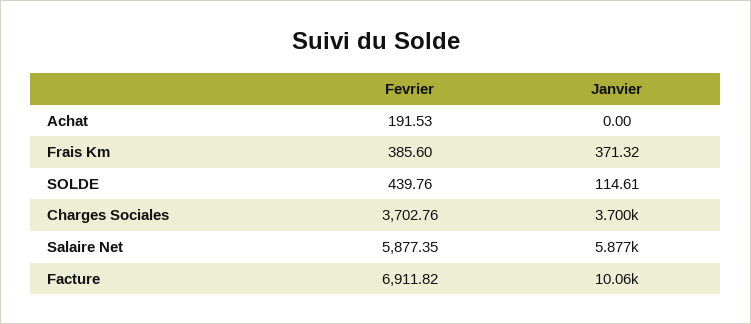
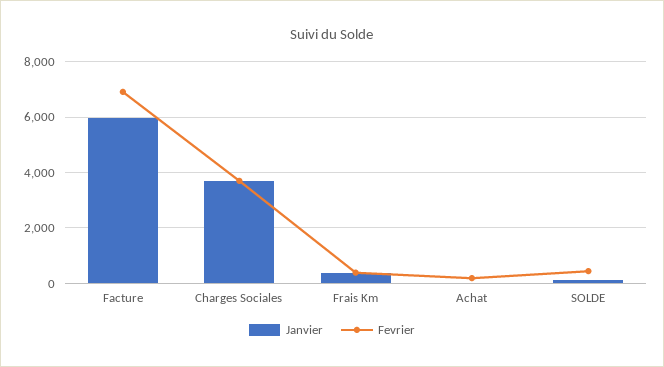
Fevrier, Salaire Net: 5877.35 -> none
Janvier, Salaire Net: 5877 -> none
Janvier, Facture: 10060 -> 6000

